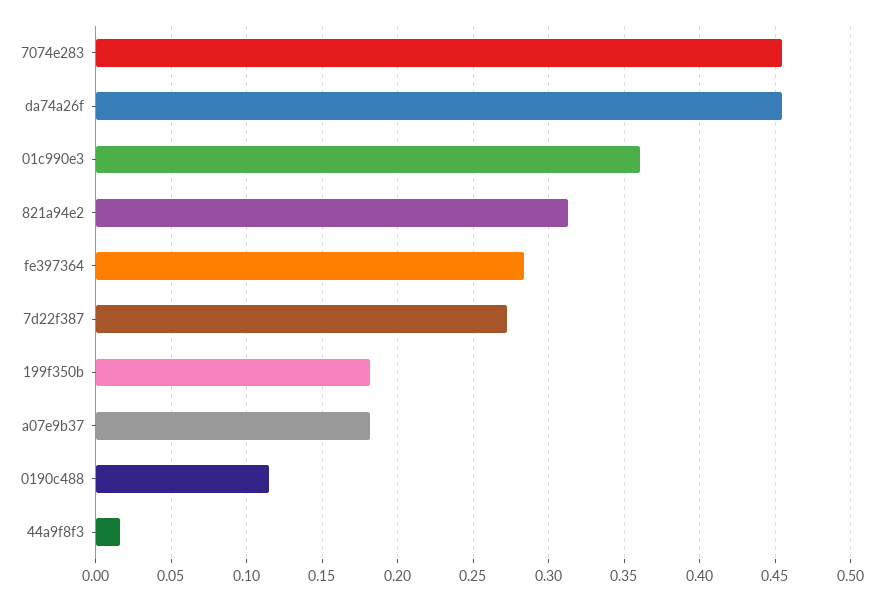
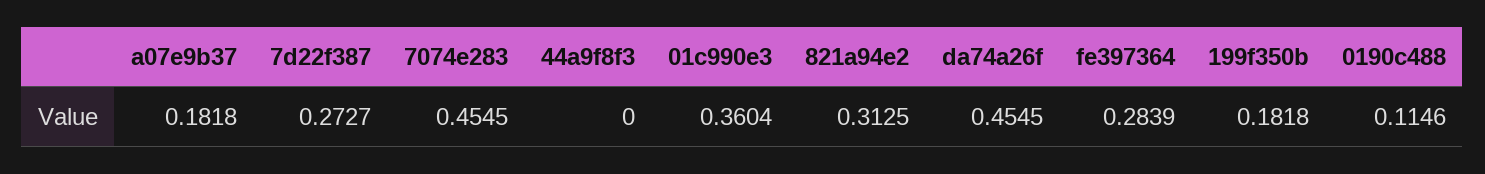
44a9f8f3: 0.015 -> 0

